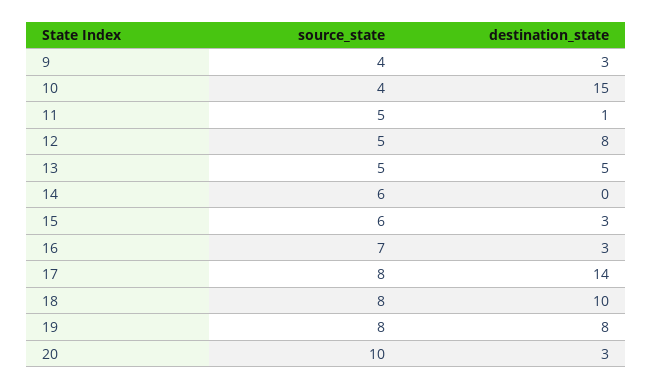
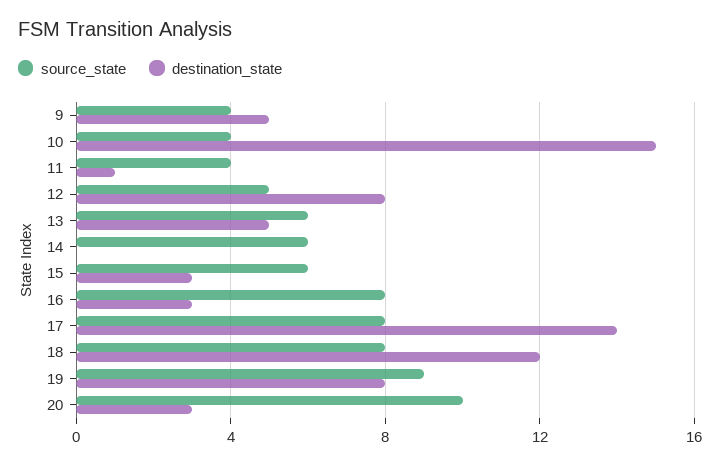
destination_state, 9: 3 -> 5
source_state, 11: 5 -> 4
source_state, 13: 5 -> 6
source_state, 16: 7 -> 8
destination_state, 18: 10 -> 12
source_state, 19: 8 -> 9

